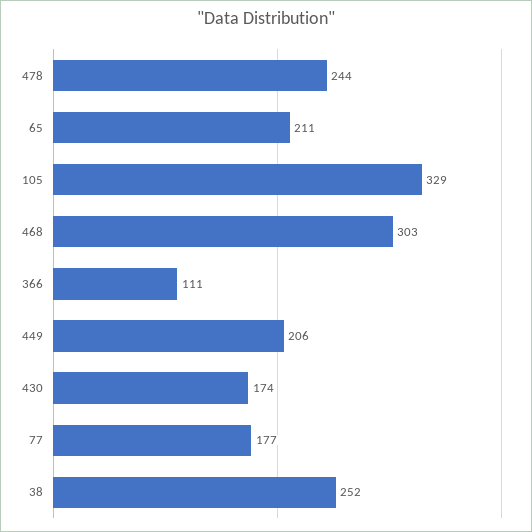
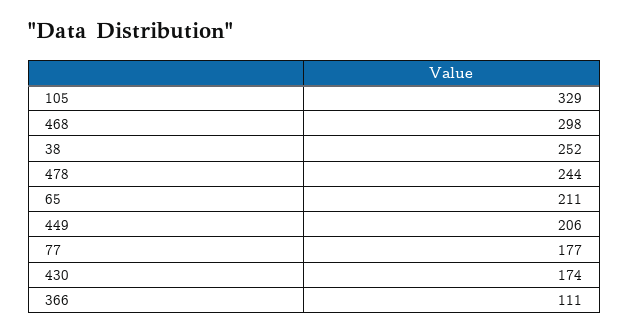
468: 303 -> 298

